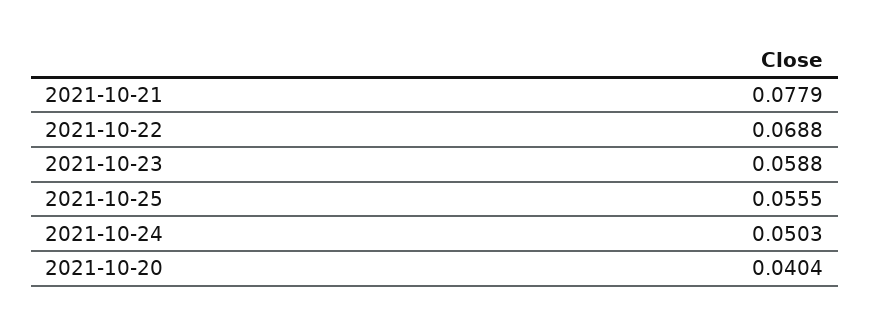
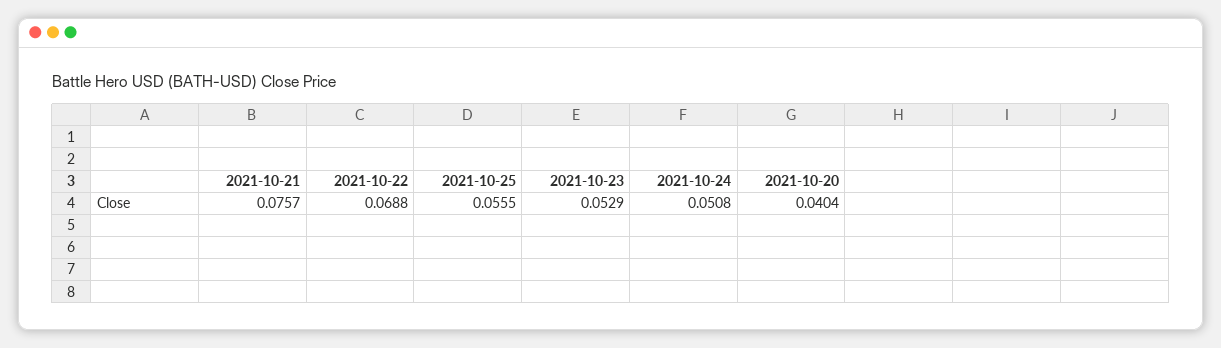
2021-10-21: 0.0779 -> 0.0757
2021-10-23: 0.0588 -> 0.0529
2021-10-24: 0.0503 -> 0.0508

